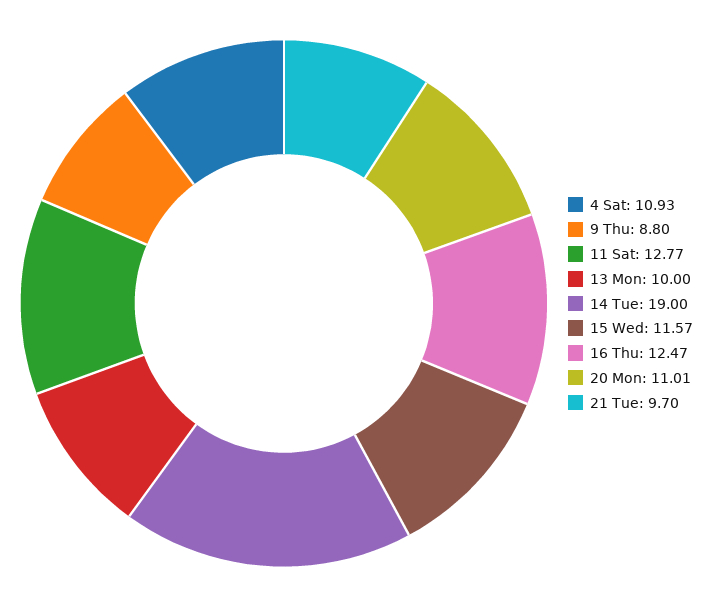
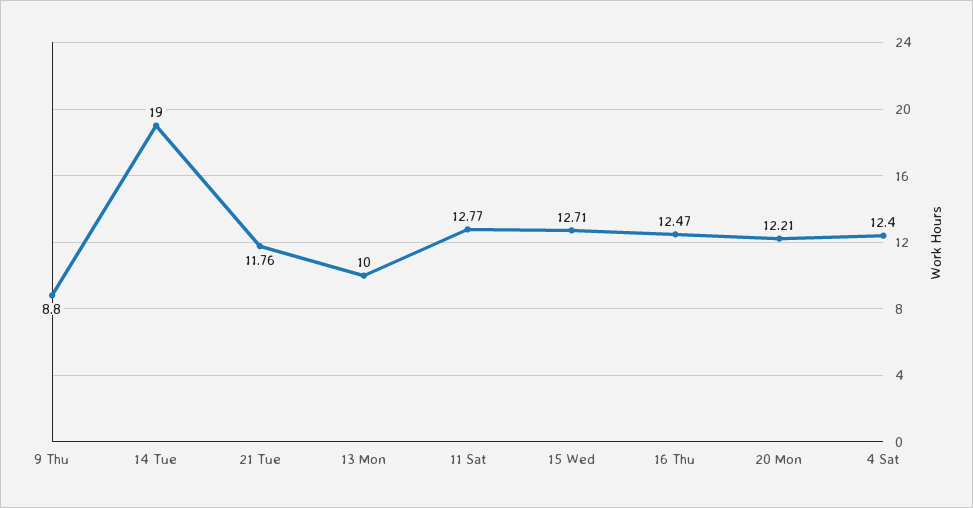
4 Sat: 10.93 -> 12.4
15 Wed: 11.57 -> 12.71
20 Mon: 11.01 -> 12.21
21 Tue: 9.7 -> 11.76

